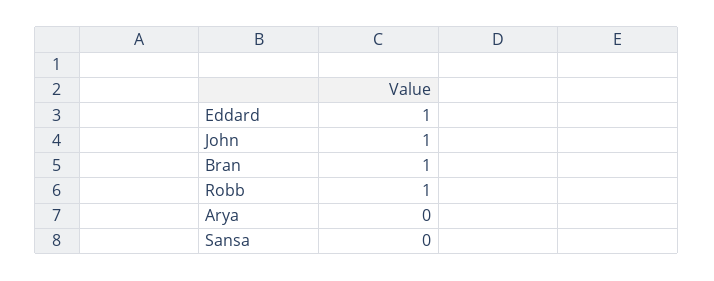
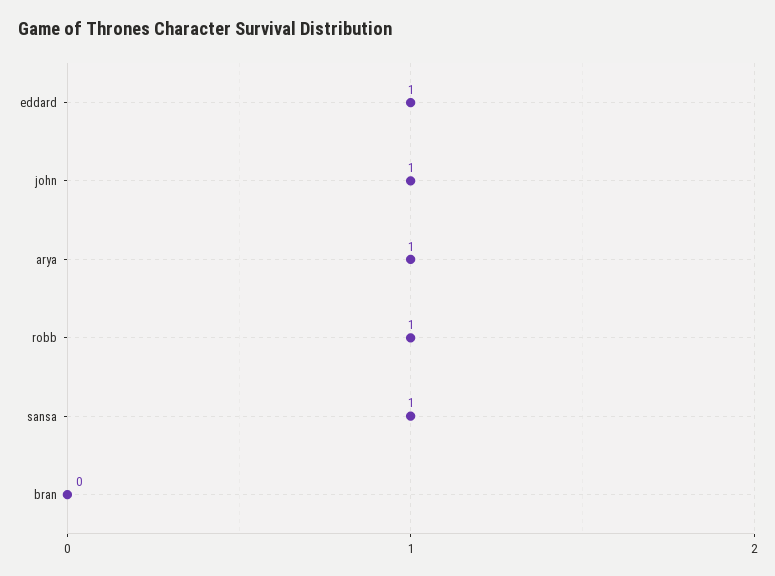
Bran: 1 -> 0
Arya: 0 -> 1
Sansa: 0 -> 1

